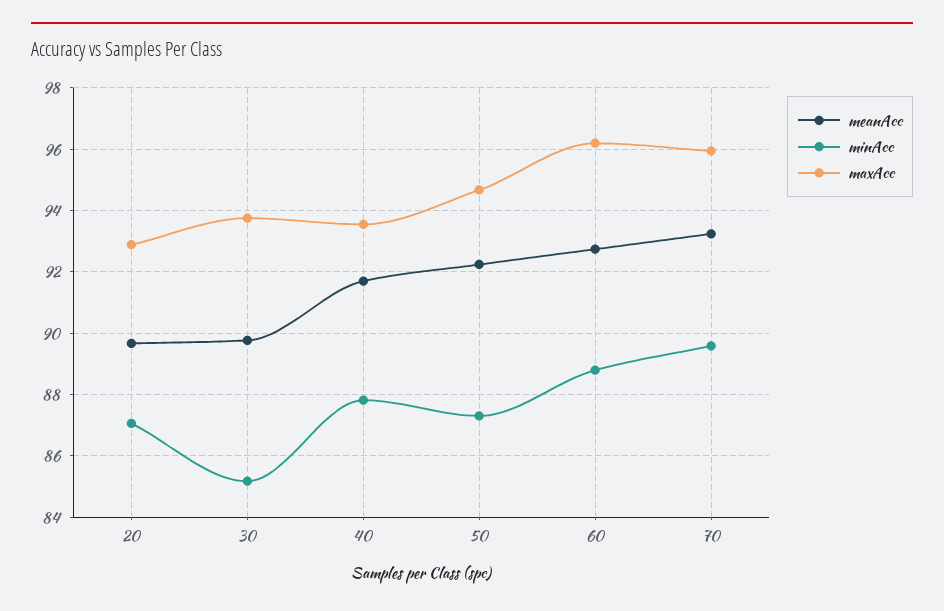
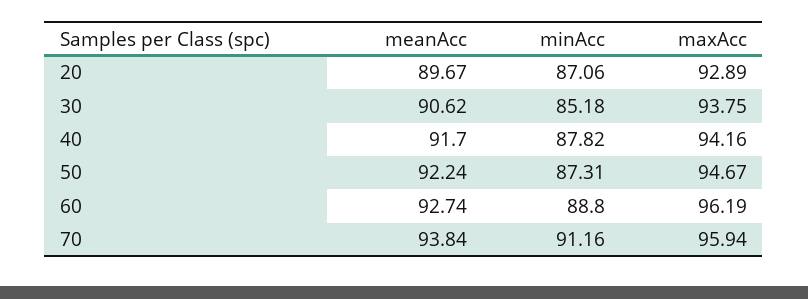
meanAcc, 30: 89.8 -> 90.62
maxAcc, 40: 93.6 -> 94.16
meanAcc, 70: 93.2 -> 93.84
minAcc, 70: 89.6 -> 91.16

